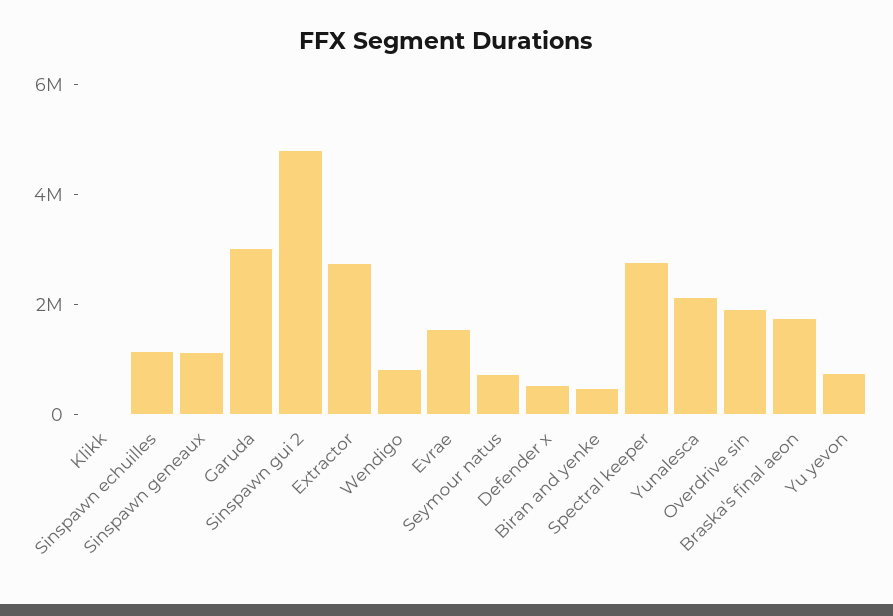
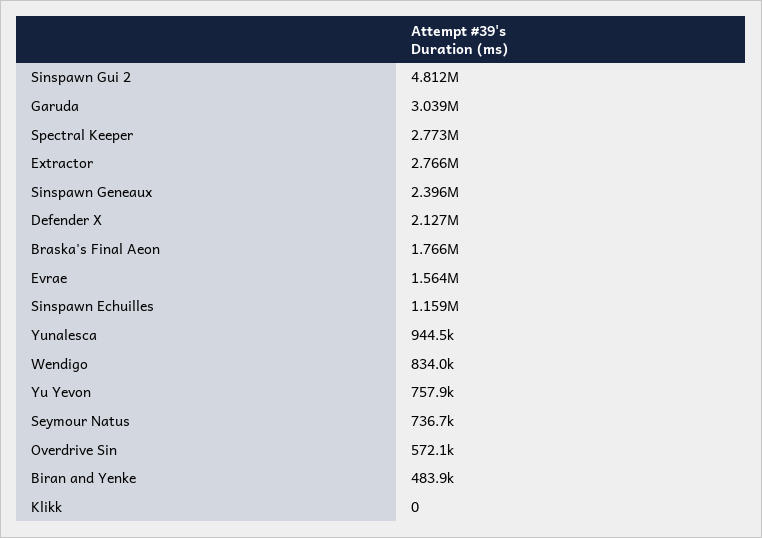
Sinspawn geneaux: 1000000 -> 2396000
Defender x: 500000 -> 2127000
Yunalesca: 2000000 -> 944500
Overdrive sin: 2000000 -> 572100

